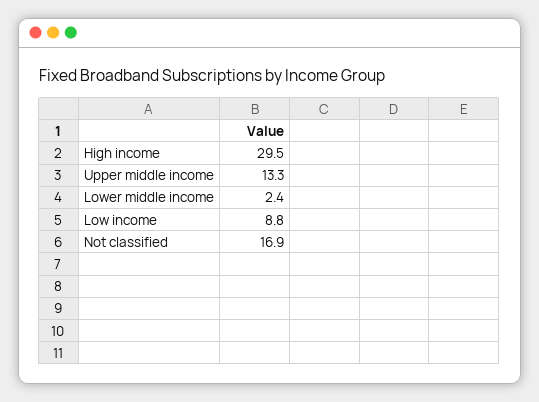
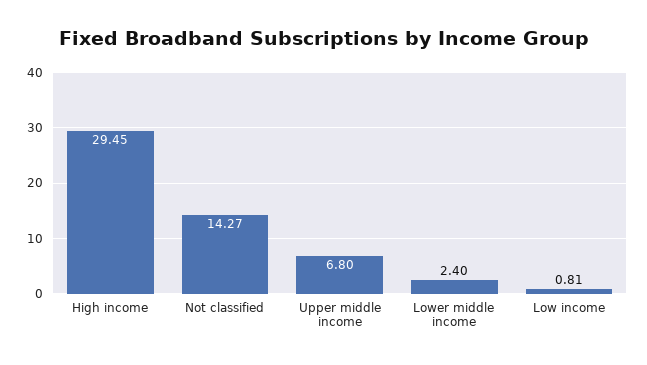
Upper middle income: 13.3 -> 6.8
Low income: 8.8 -> 0.81
Not classified: 16.9 -> 14.27

